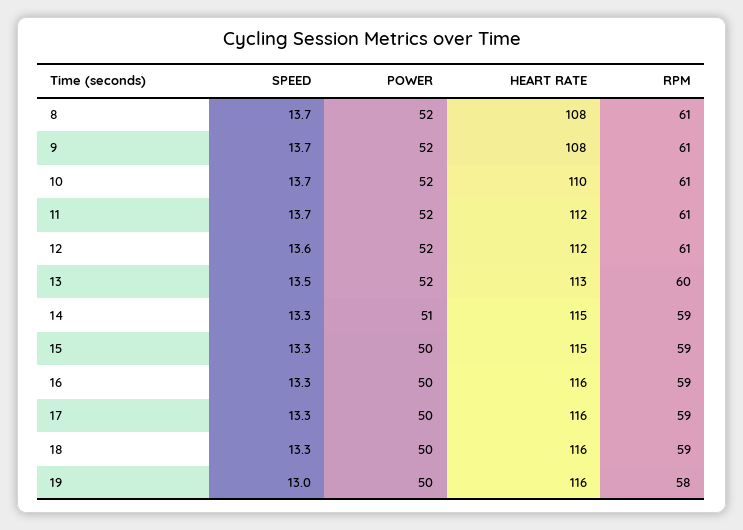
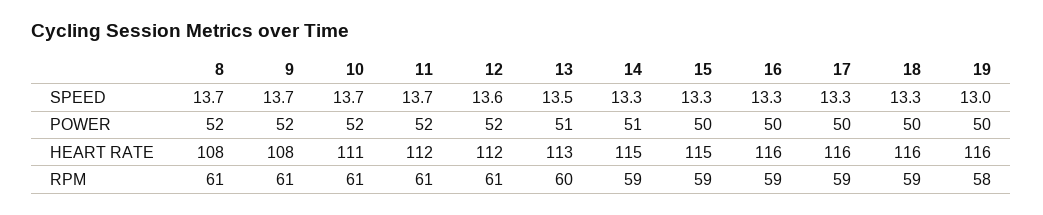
HEART RATE, 10: 110 -> 111
POWER, 13: 52 -> 51

